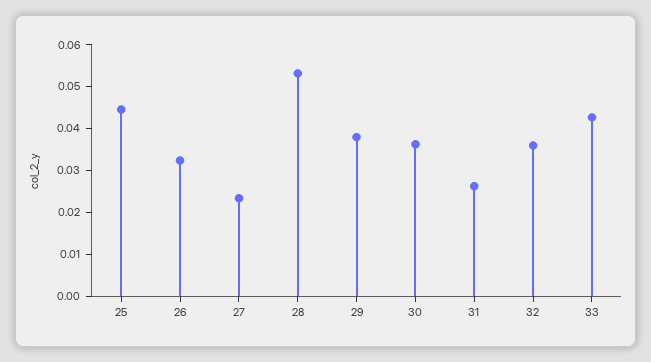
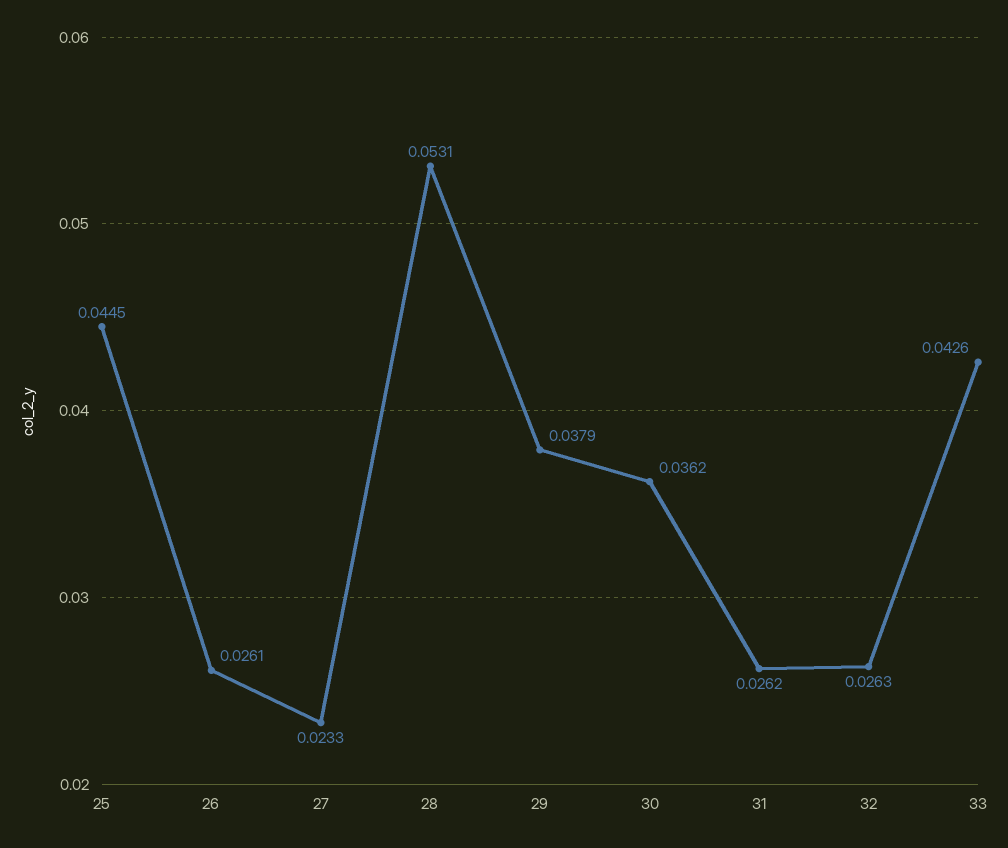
26: 0.032 -> 0.0261
32: 0.036 -> 0.0263

